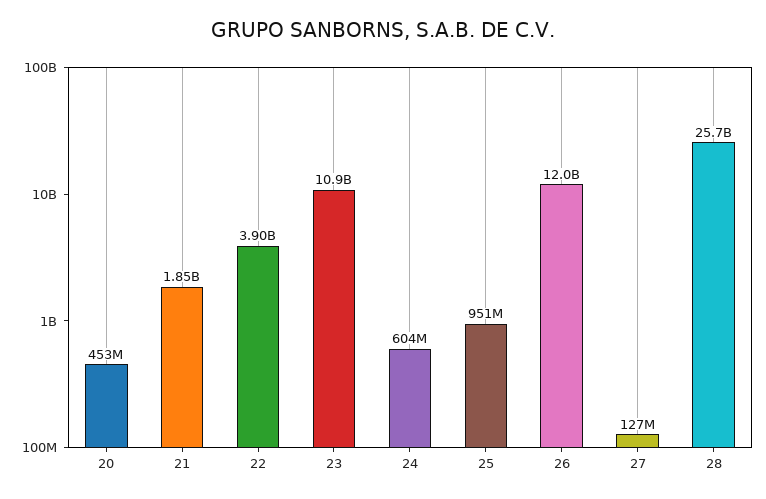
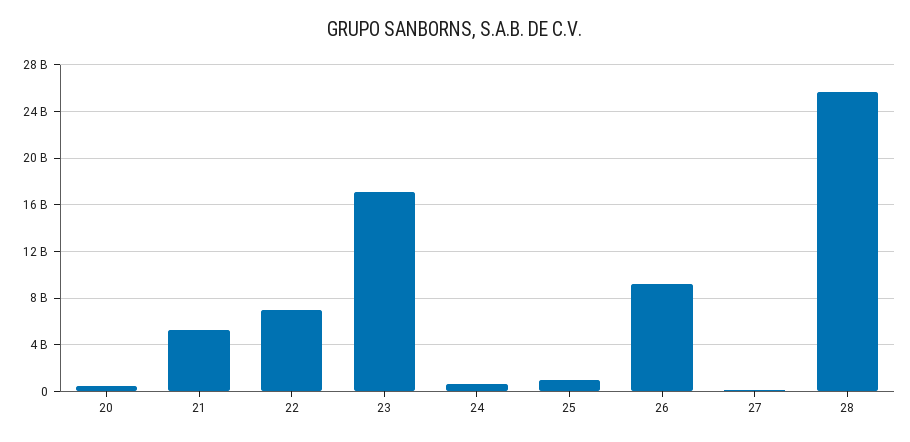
21: 1850000000 -> 5000000000
22: 3900000000 -> 7000000000
23: 10900000000 -> 17000000000
26: 12000000000 -> 9000000000

